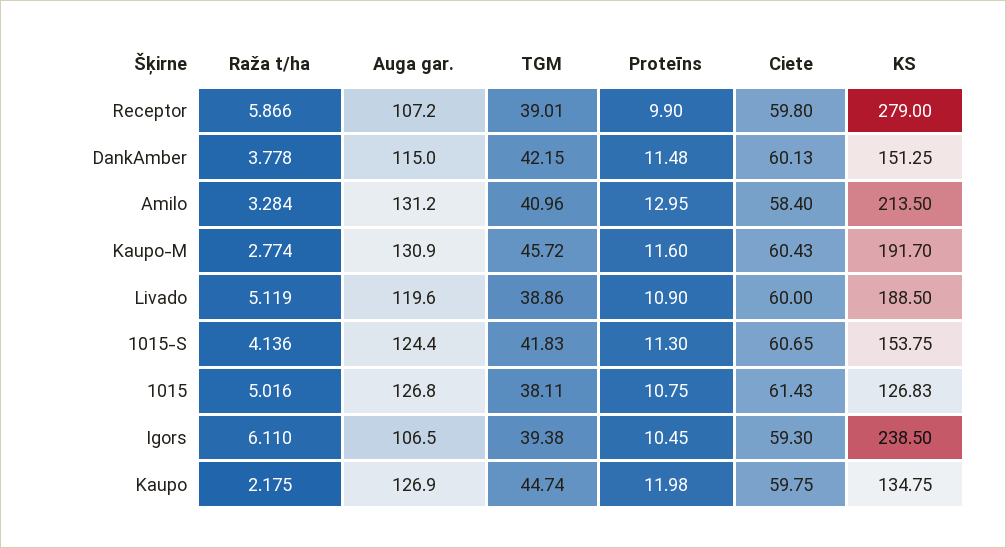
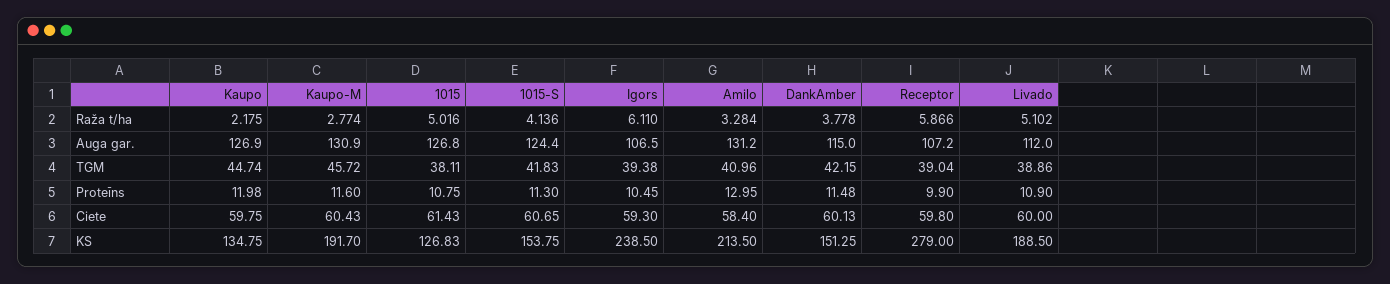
TGM, Receptor: 39.01 -> 39.04
Raža t/ha, Livado: 5.119 -> 5.102
Auga gar., Livado: 119.6 -> 112

